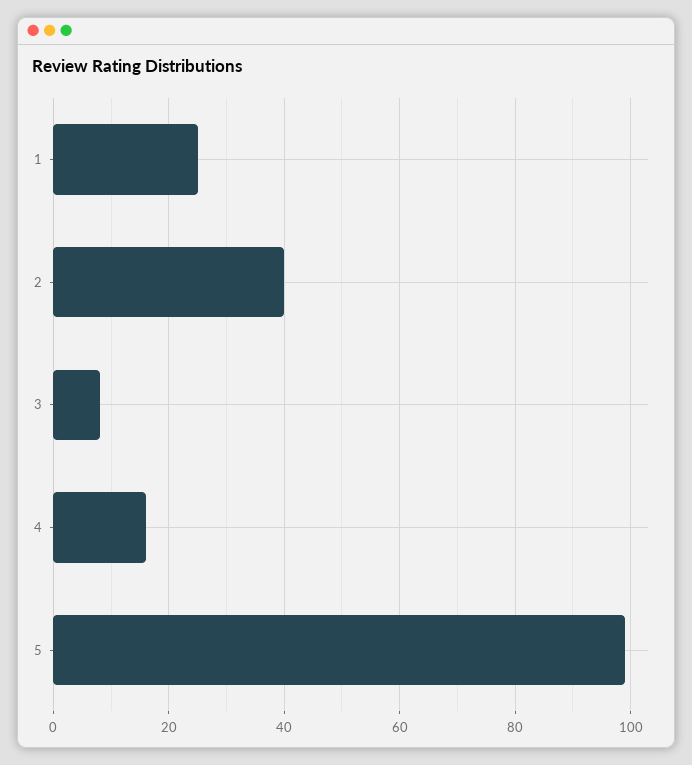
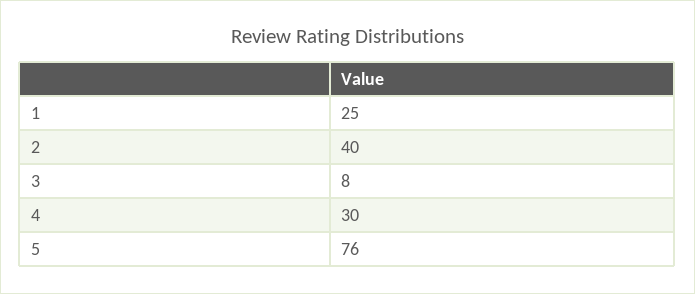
4: 15 -> 30
5: 100 -> 76

